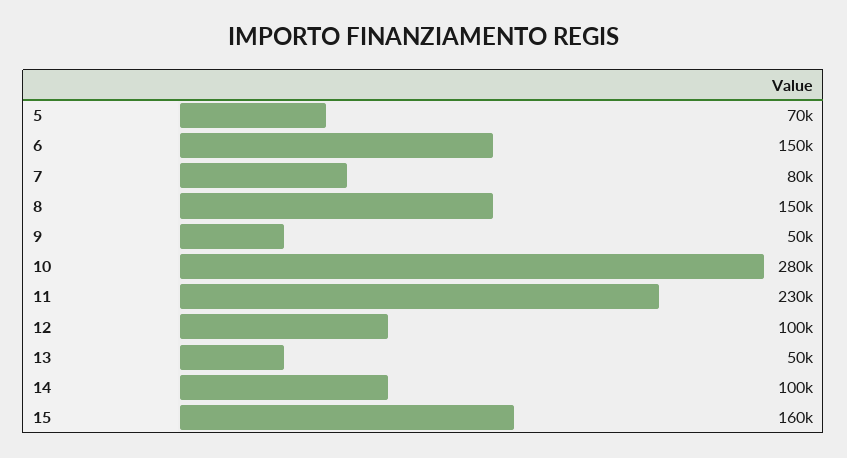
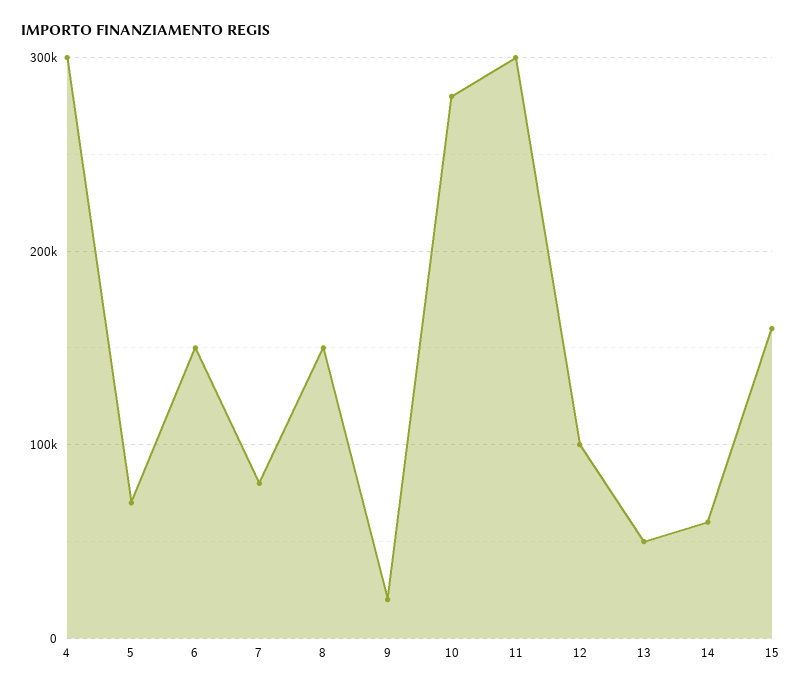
9: 50000 -> 20000
11: 230000 -> 300000
14: 100000 -> 60000
4: none -> 300000

